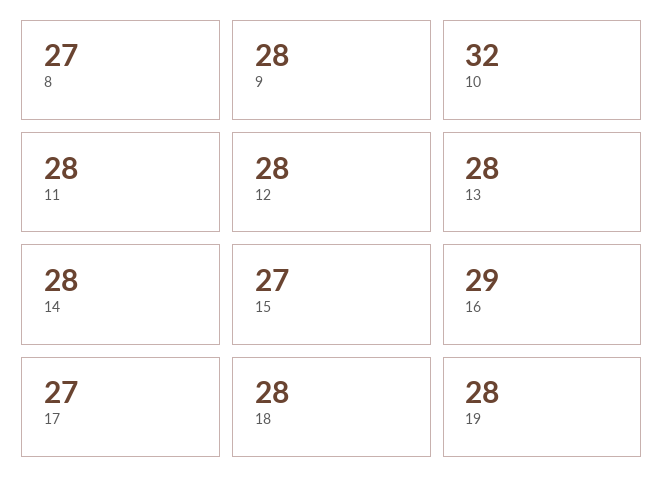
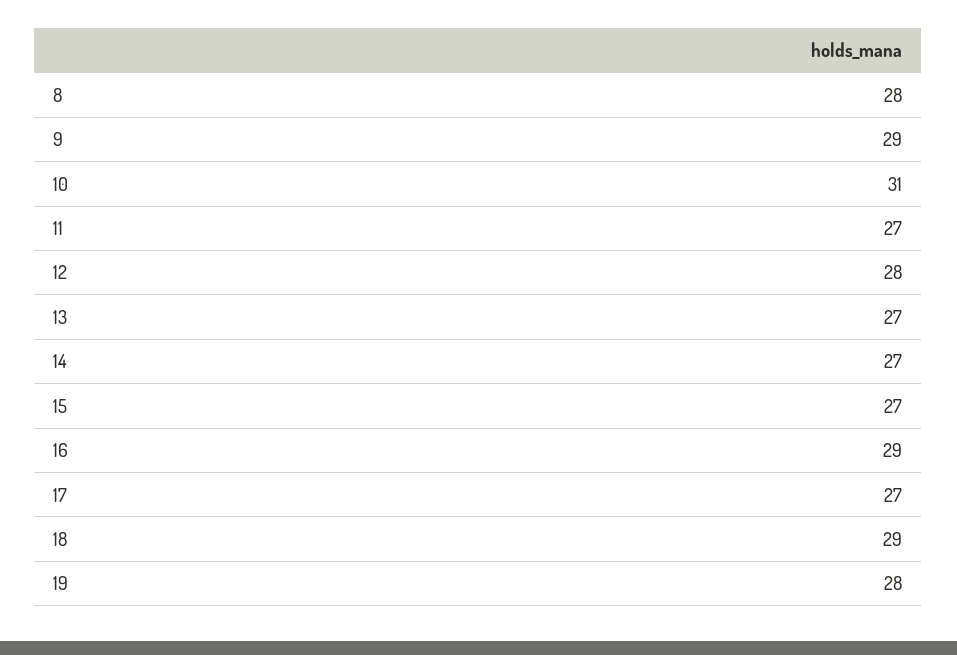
8: 27 -> 28
9: 28 -> 29
10: 32 -> 31
11: 28 -> 27
13: 28 -> 27
14: 28 -> 27
18: 28 -> 29

